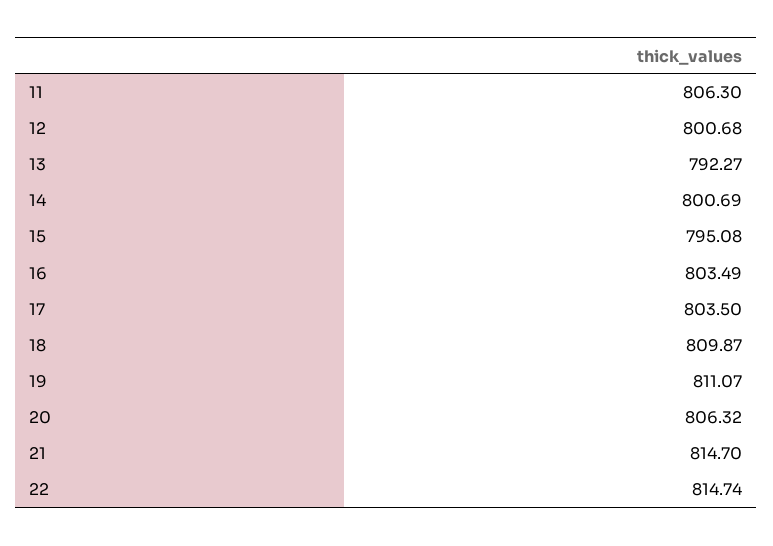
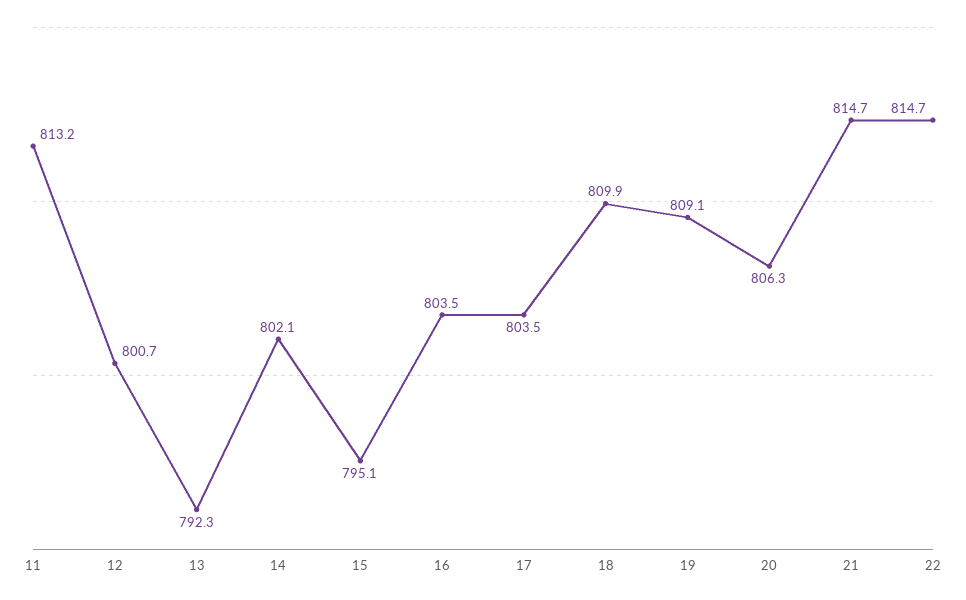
11: 806.3 -> 813.2
14: 800.69 -> 802.1
19: 811.07 -> 809.1

